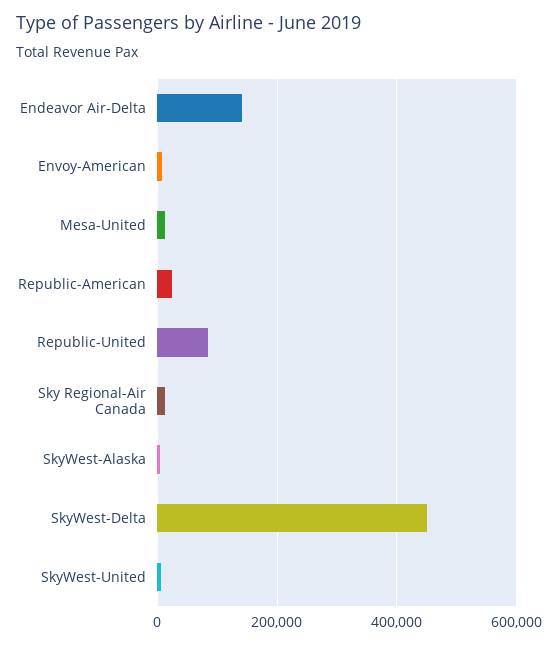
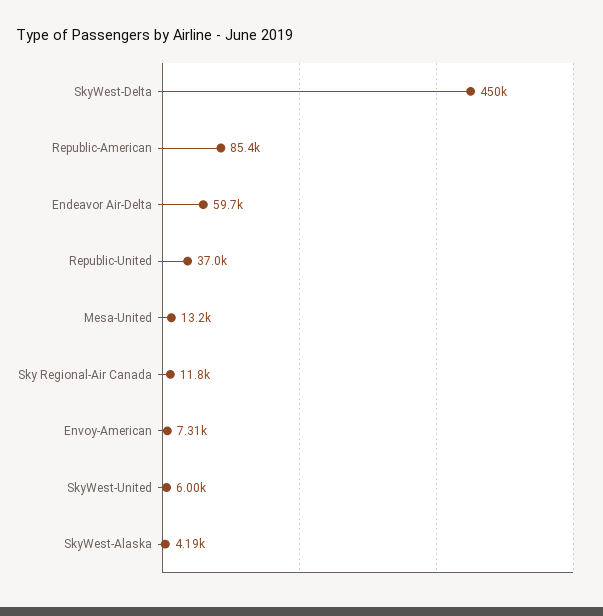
Endeavor Air-Delta: 140000 -> 59700
Republic-American: 20000 -> 85400
Republic-United: 80000 -> 37000

